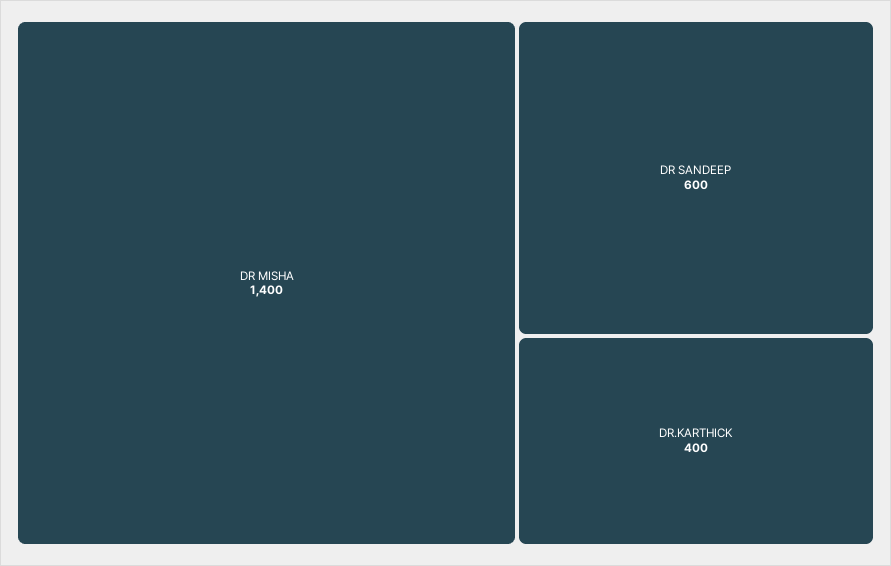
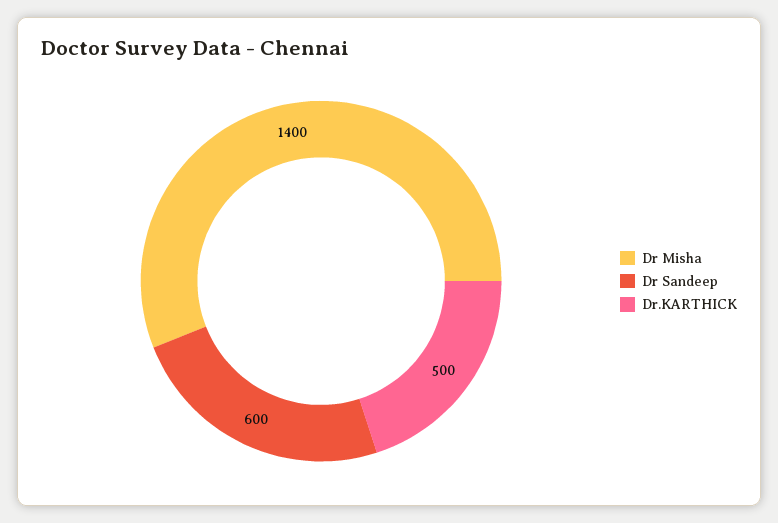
DR.KARTHICK: 400 -> 500

